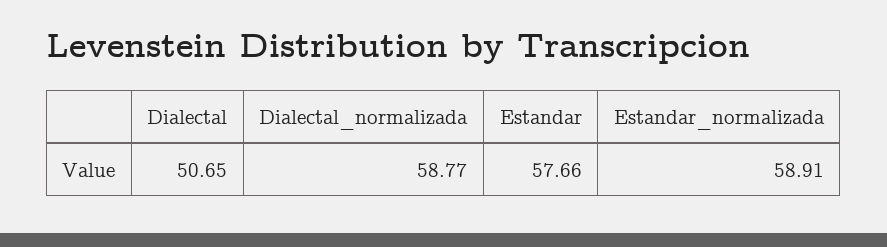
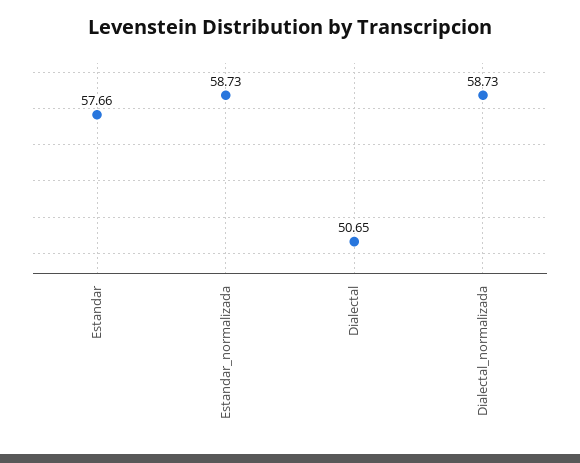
Dialectal_normalizada: 58.77 -> 58.73
Estandar_normalizada: 58.91 -> 58.73

